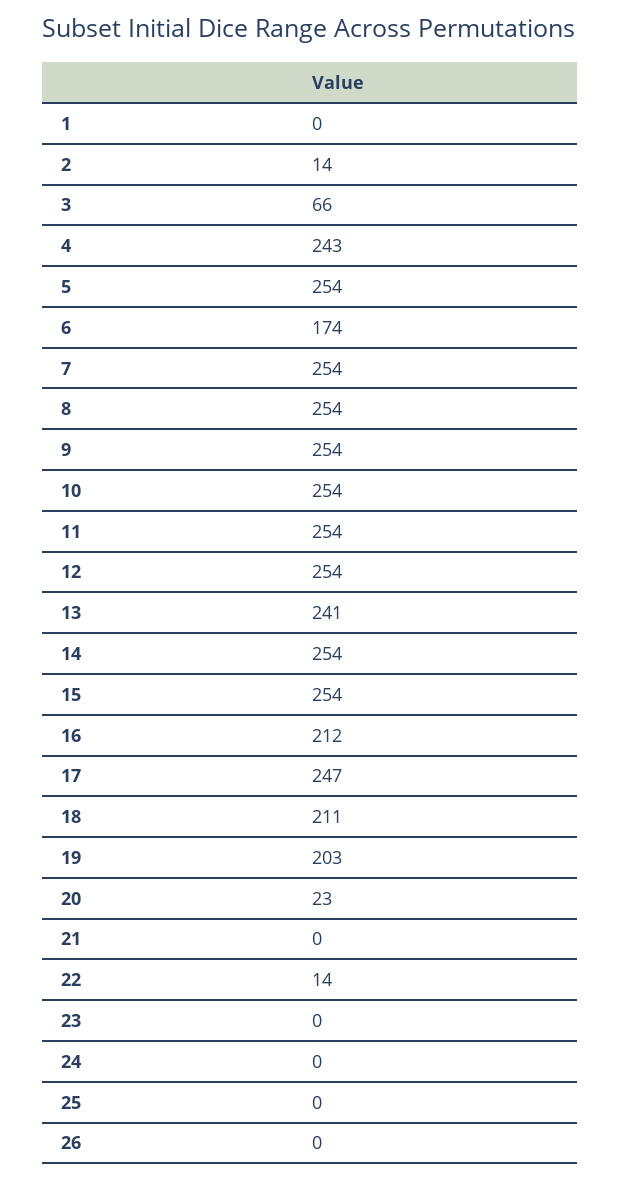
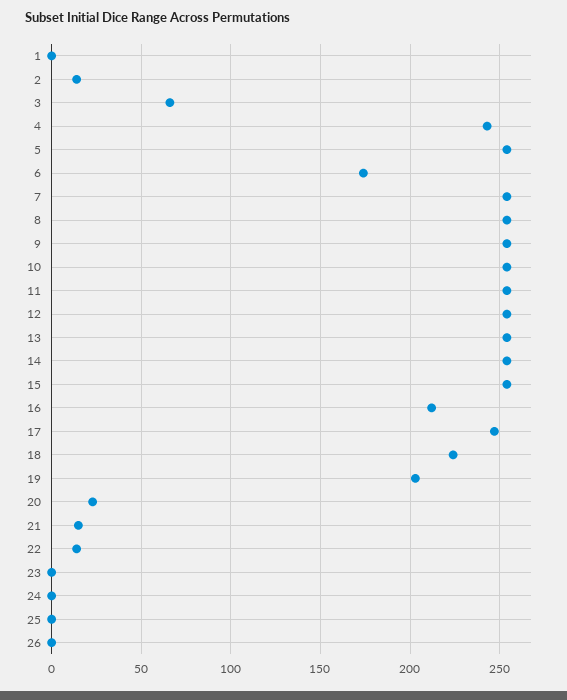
13: 241 -> 255
18: 211 -> 225
21: 0 -> 15

